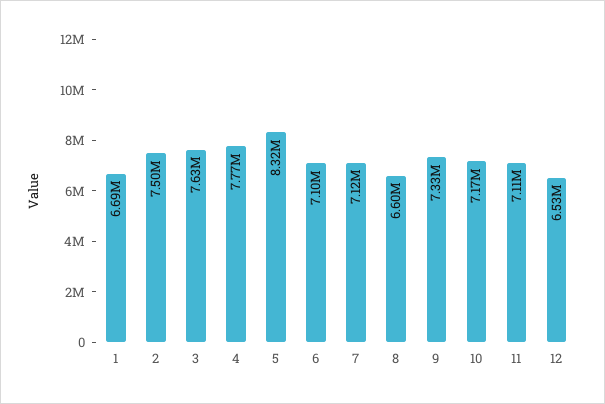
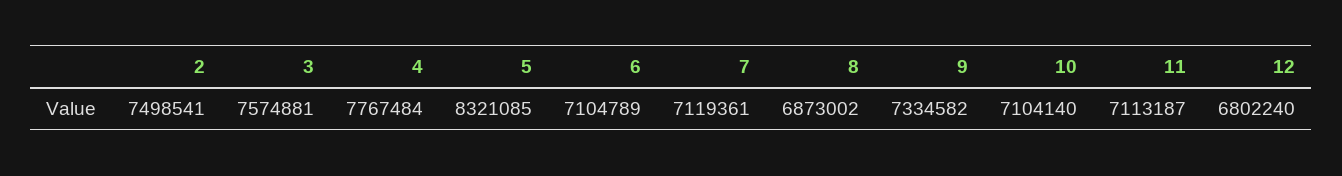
1: 6690000 -> none
3: 7630000 -> 7574881
8: 6600000 -> 6873002
10: 7170000 -> 7104140
12: 6530000 -> 6802240

